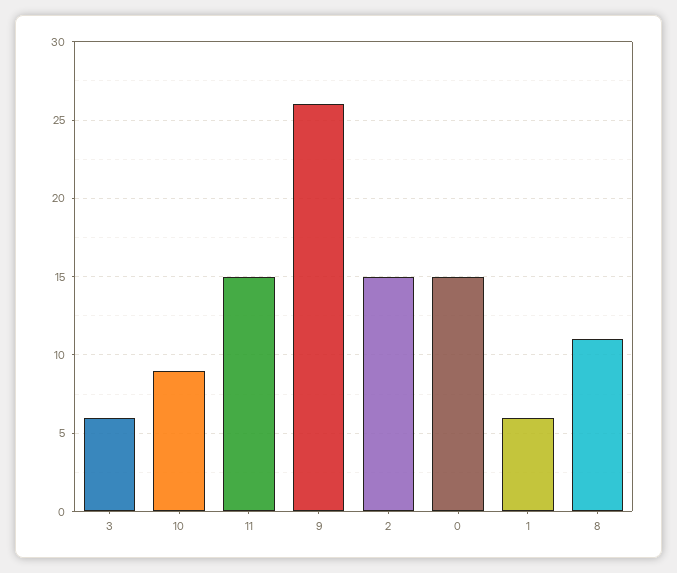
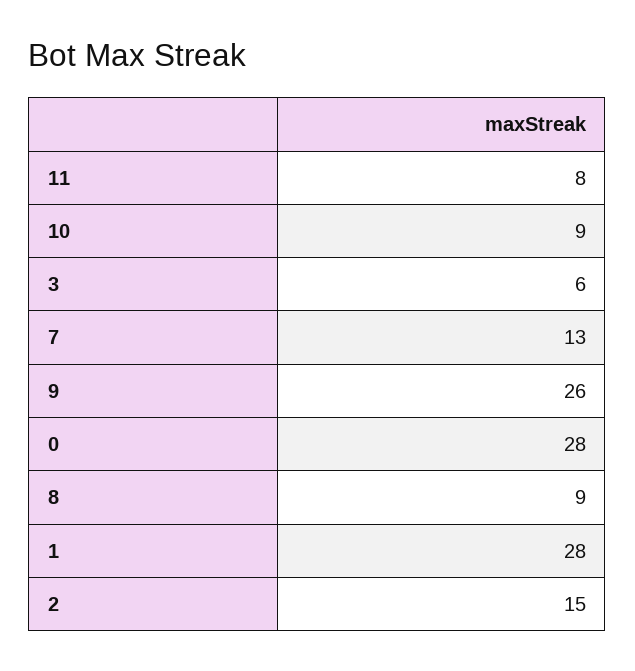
11: 15 -> 8
0: 15 -> 28
1: 6 -> 28
8: 11 -> 9
7: none -> 13

